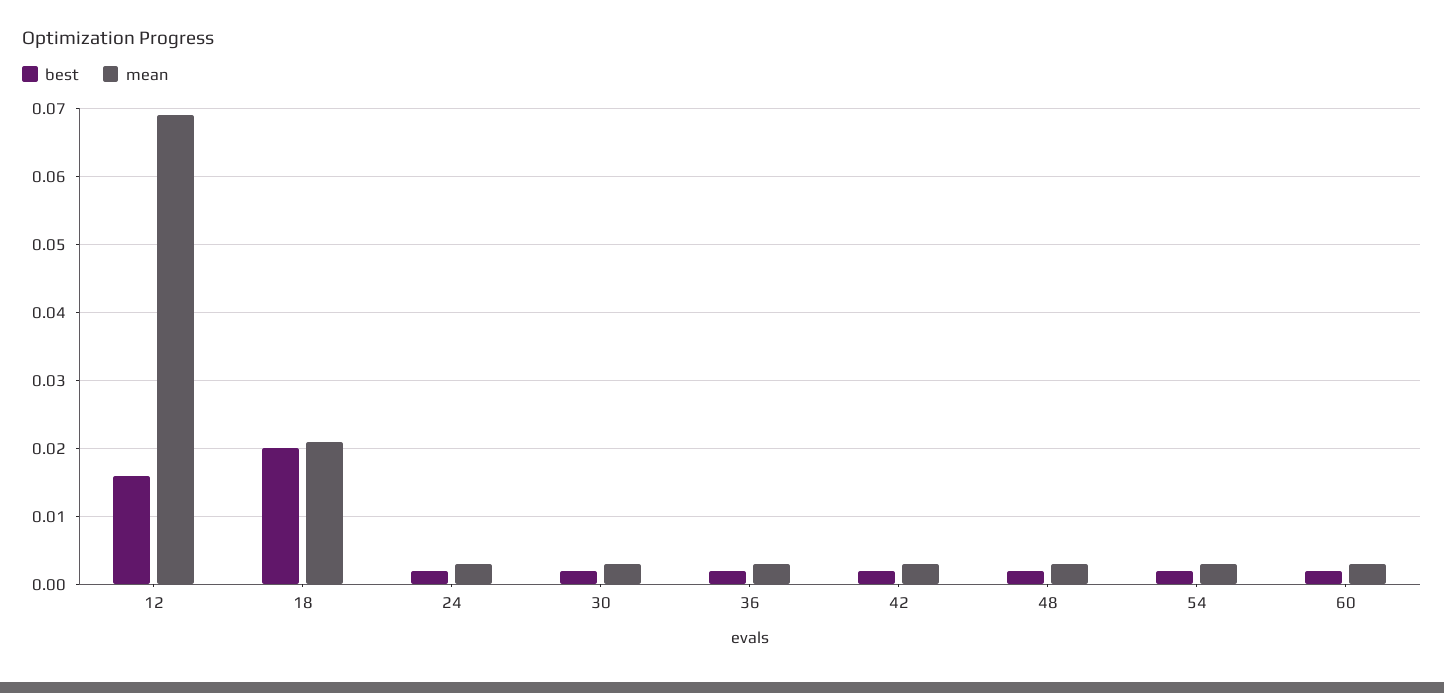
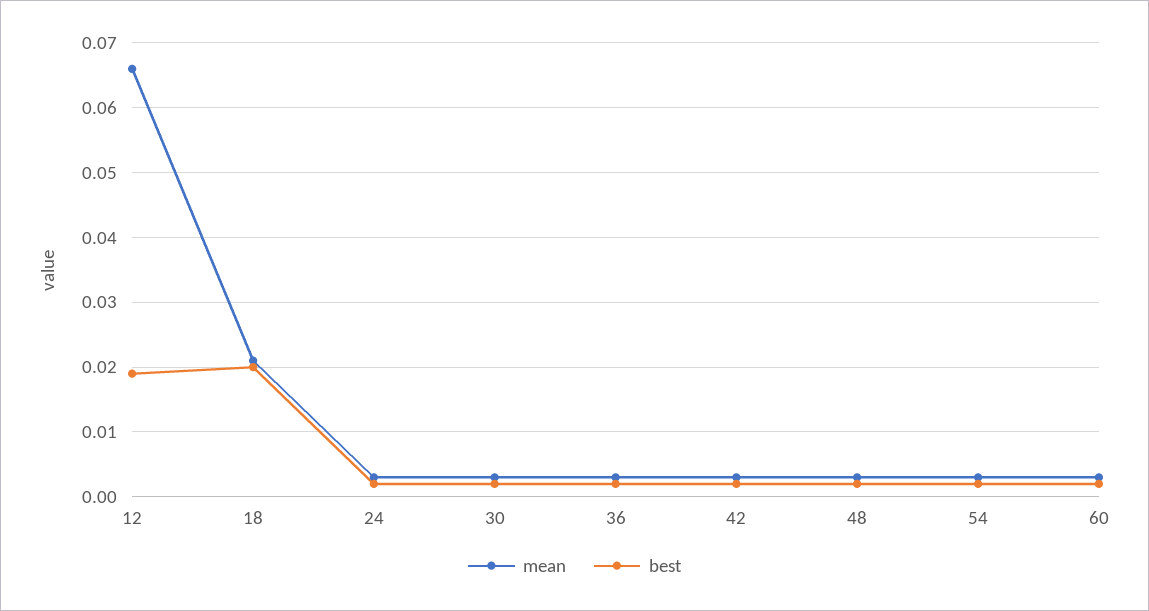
best, 12: 0.016 -> 0.019
mean, 12: 0.069 -> 0.066

